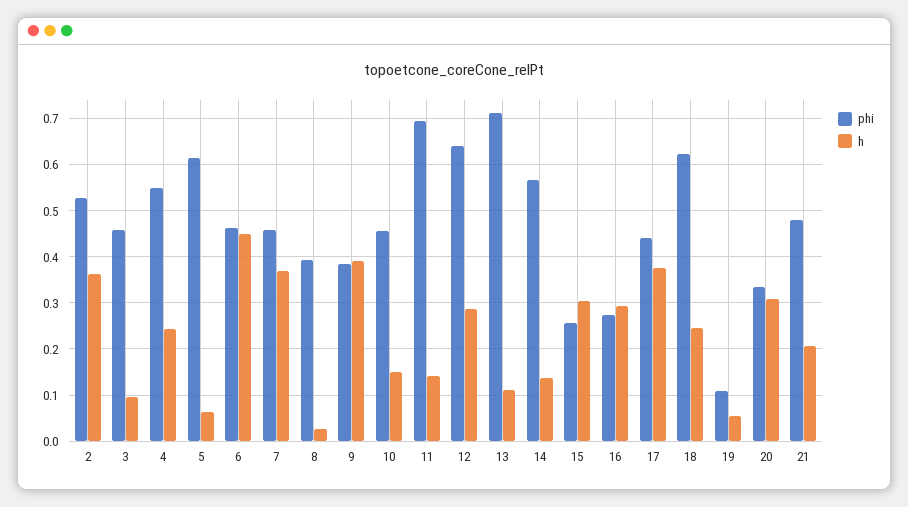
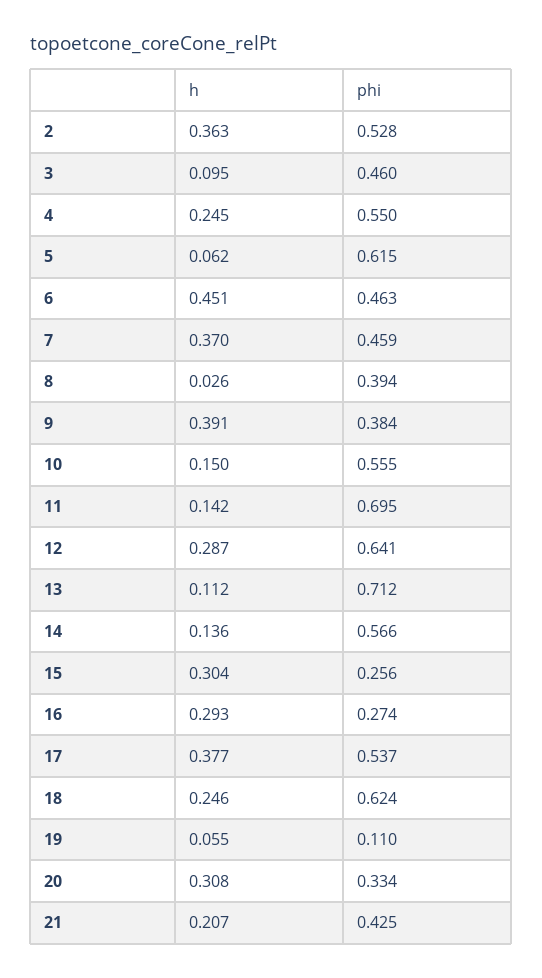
phi, 10: 0.46 -> 0.555
phi, 17: 0.44 -> 0.537
phi, 21: 0.48 -> 0.425

